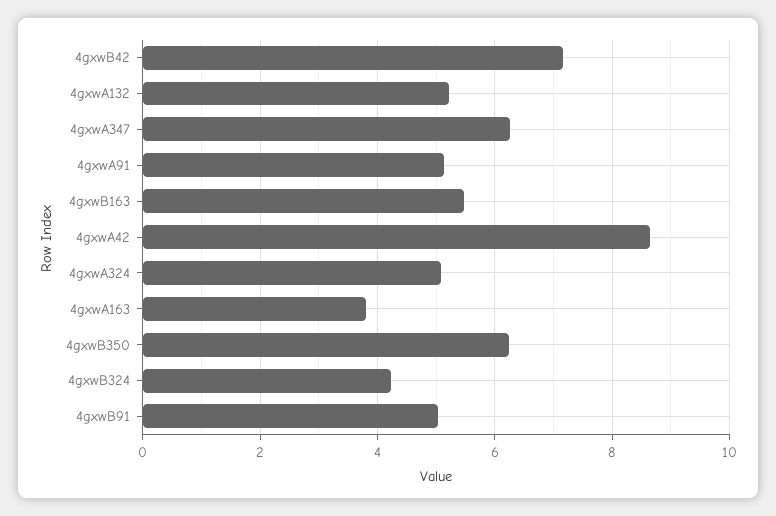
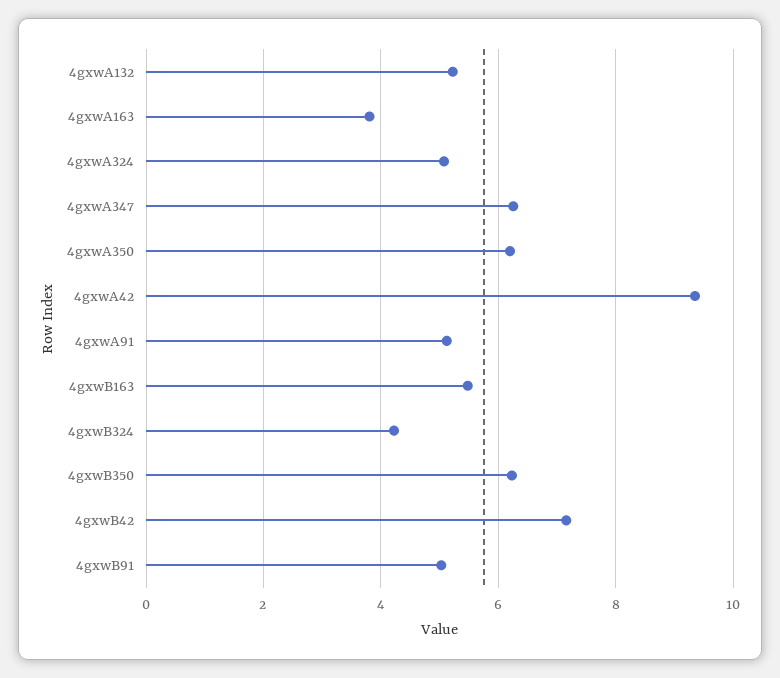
4gxwA42: 8.6 -> 9.4
4gxwA350: none -> 6.2

